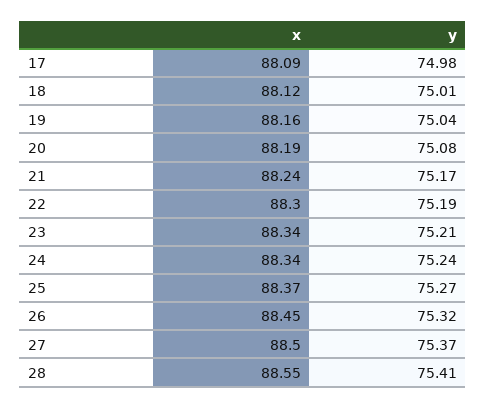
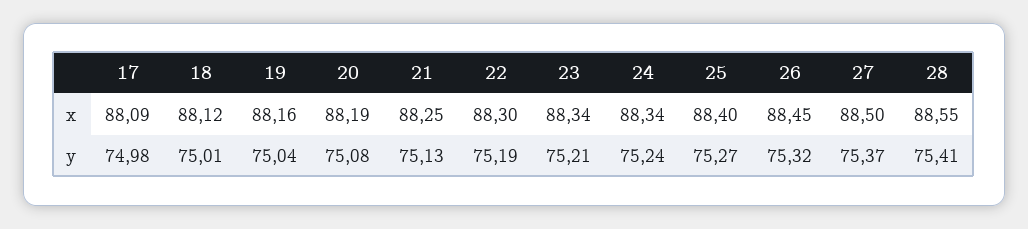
x, 21: 88.24 -> 88.25
y, 21: 75.17 -> 75.13
x, 25: 88.37 -> 88.4

